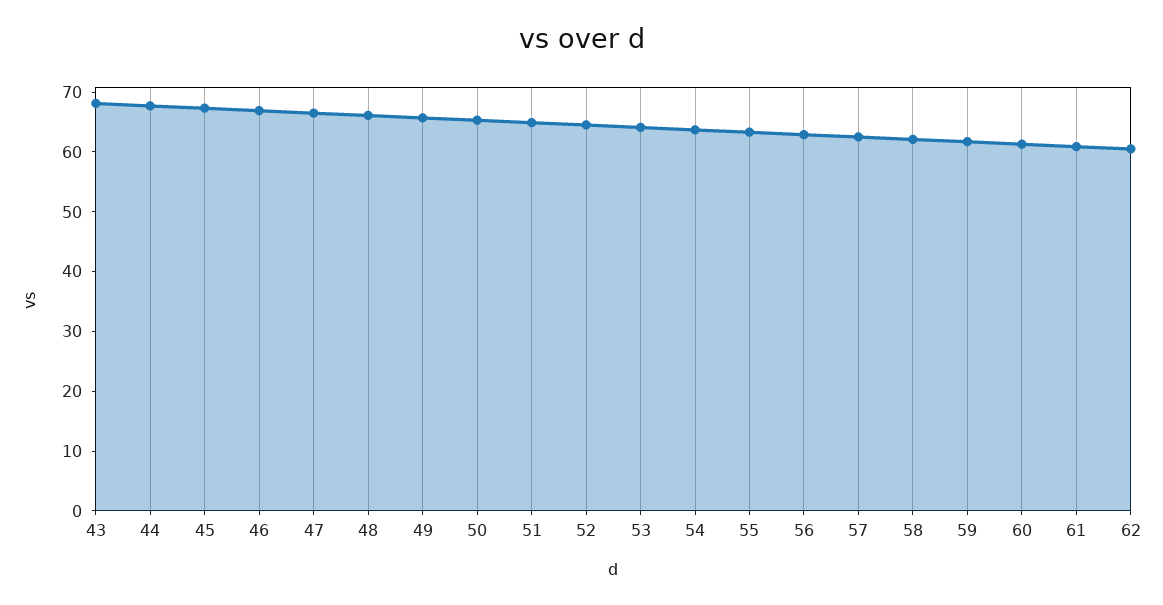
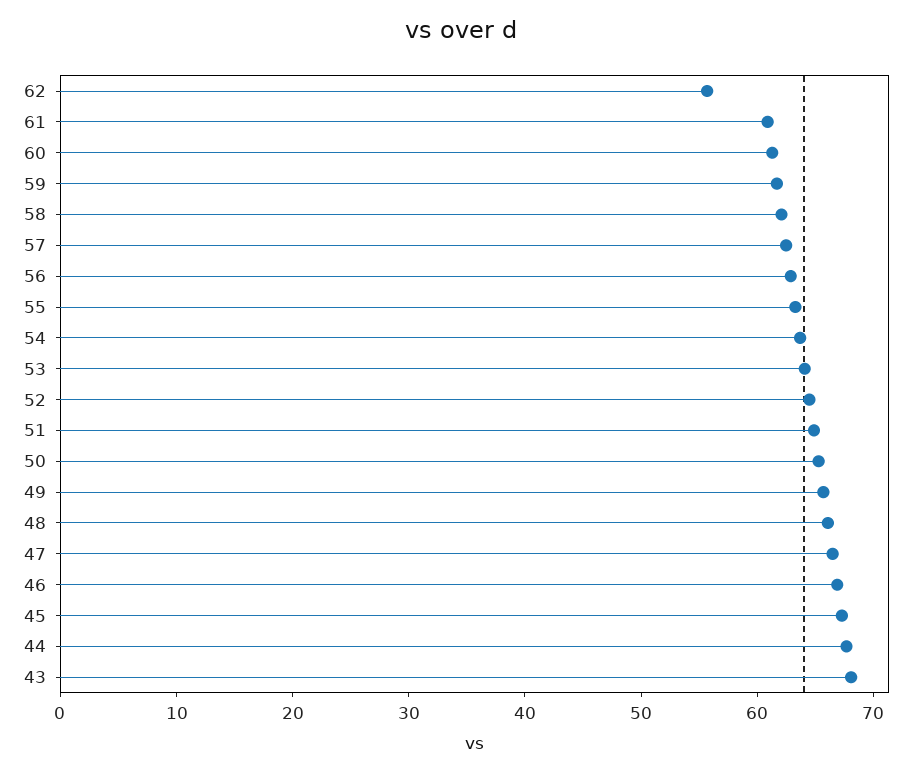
62: 60 -> 56

